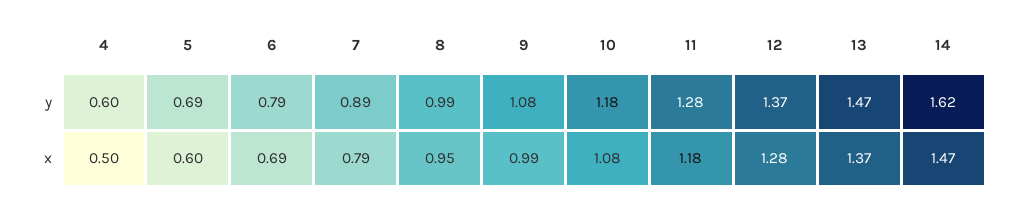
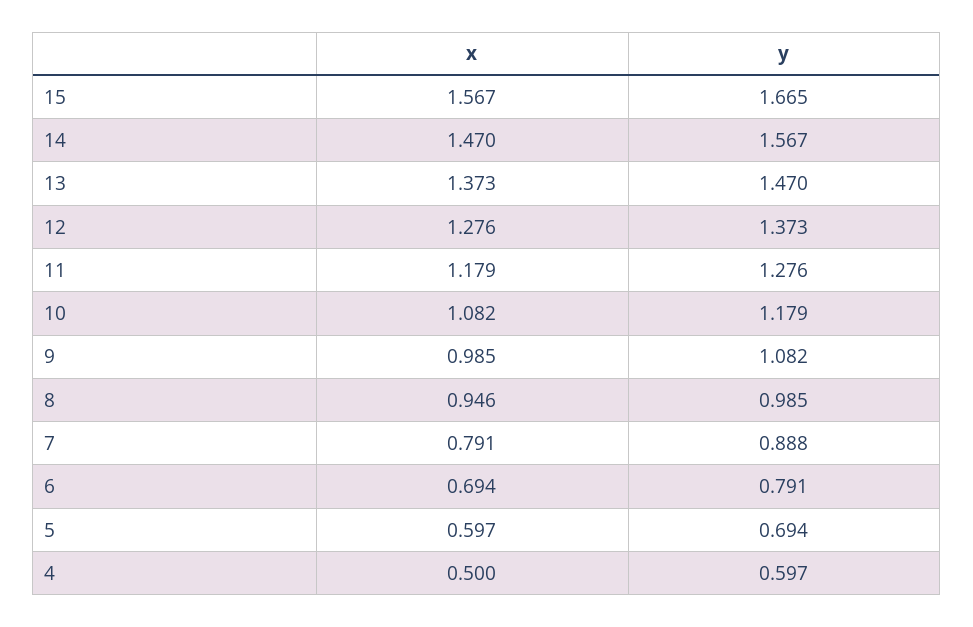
14, y: 1.62 -> 1.567
15, x: none -> 1.567
15, y: none -> 1.665

